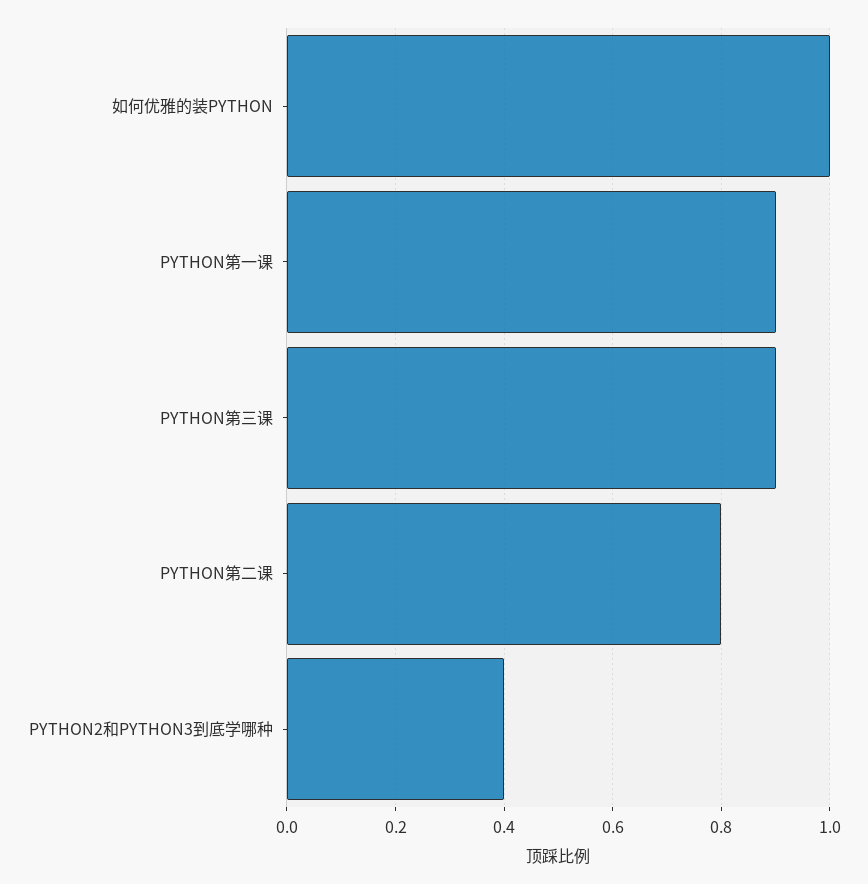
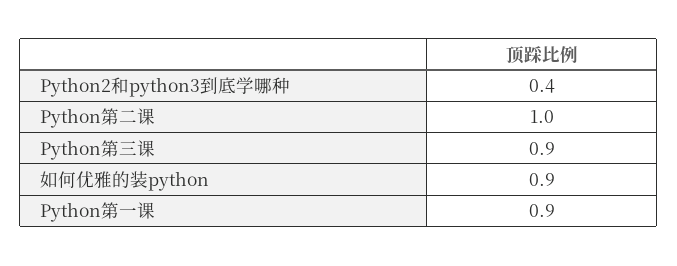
如何优雅的装PYTHON: 1 -> 0.9
PYTHON第二课: 0.8 -> 1

